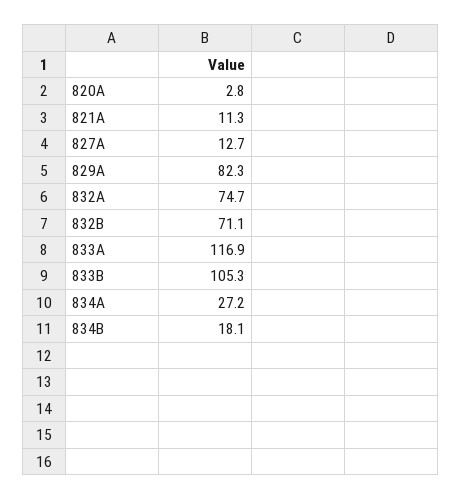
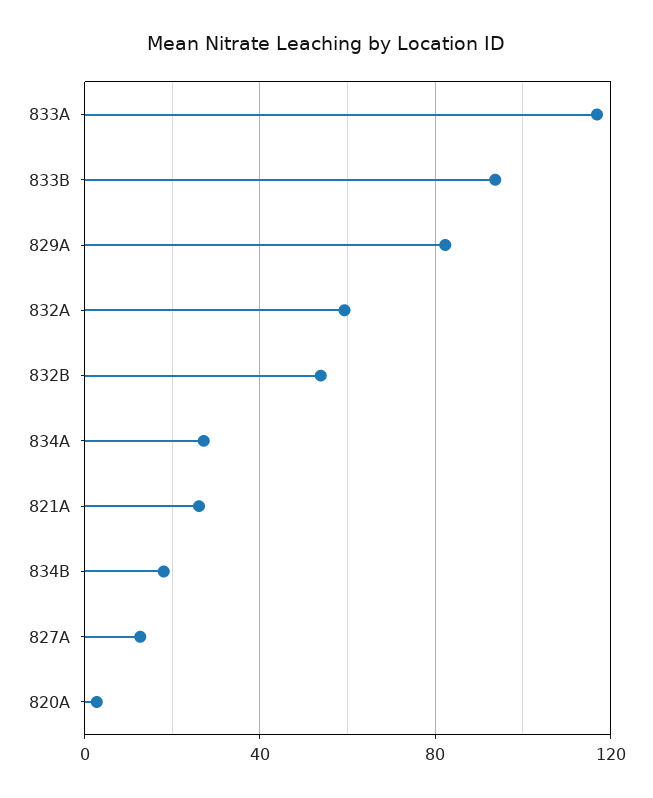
821A: 11.3 -> 25
832A: 74.7 -> 60
832B: 71.1 -> 55
833B: 105.3 -> 95

